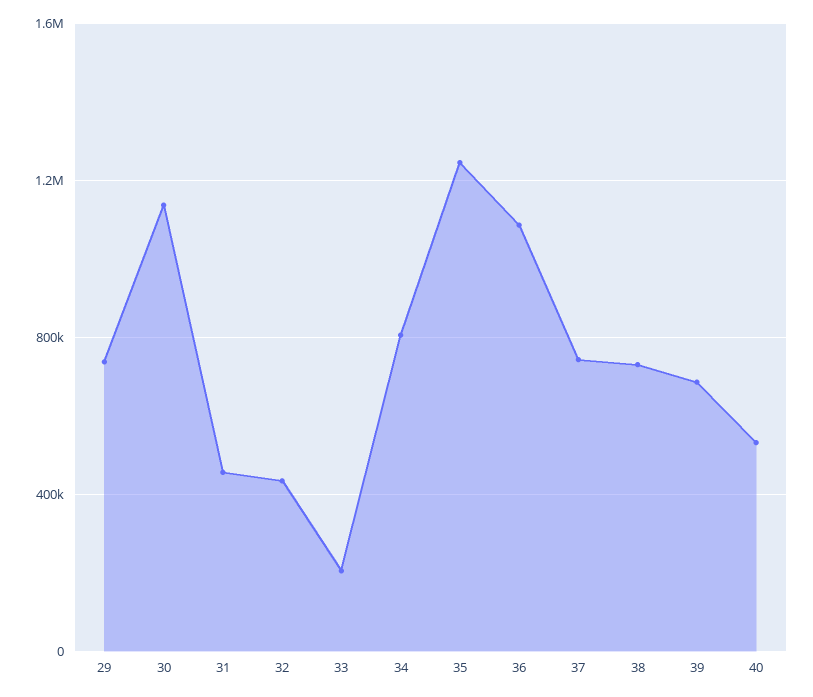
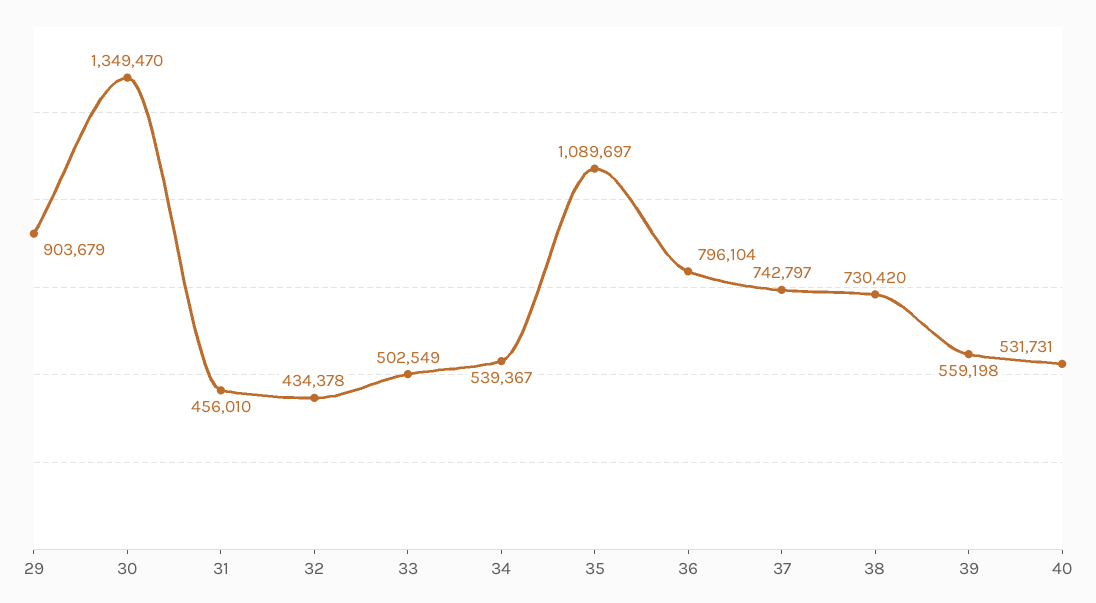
29: 750000 -> 903679
30: 1150000 -> 1349470
33: 200000 -> 502549
34: 800000 -> 539367
35: 1250000 -> 1089697
36: 1100000 -> 796104
39: 700000 -> 559198

